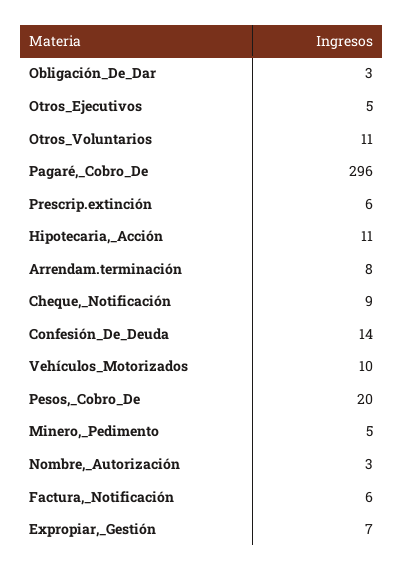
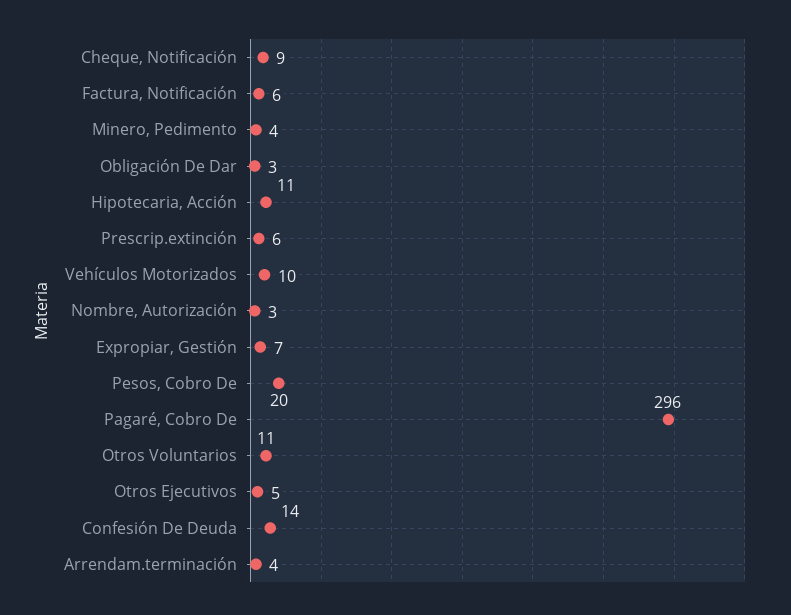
Arrendam.terminación: 8 -> 4
Minero,_Pedimento: 5 -> 4

